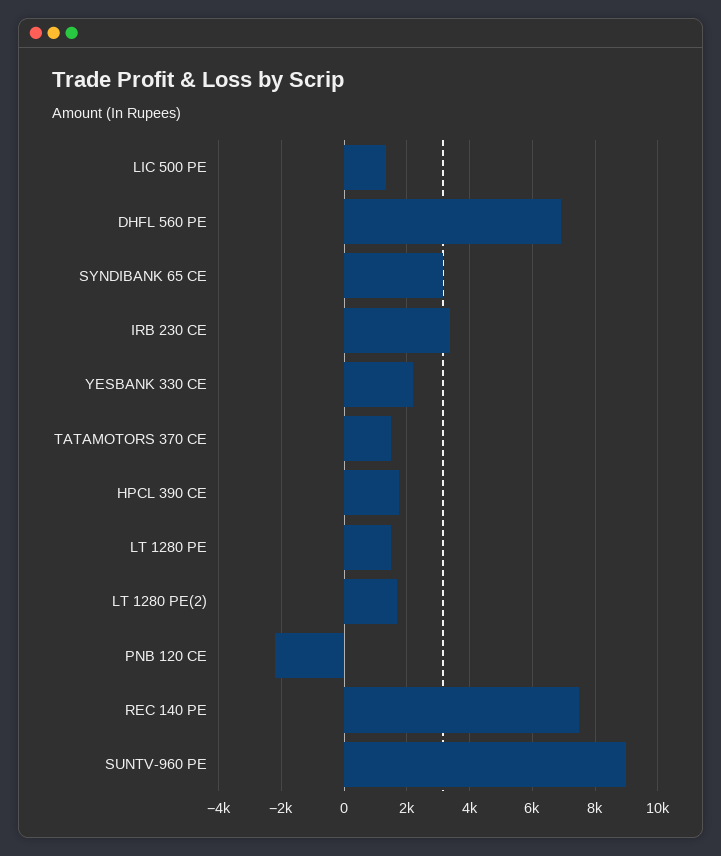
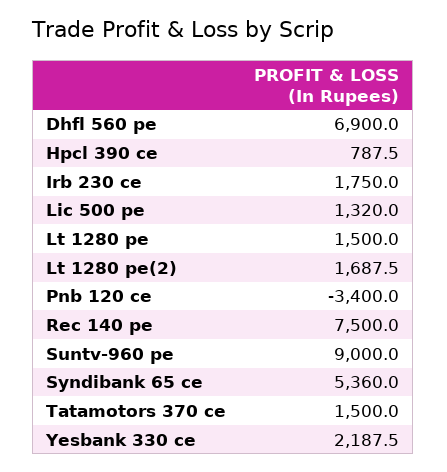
SYNDIBANK 65 CE: 3200 -> 5360
IRB 230 CE: 3400 -> 1750
HPCL 390 CE: 1800 -> 787.5
PNB 120 CE: -2200 -> -3400

